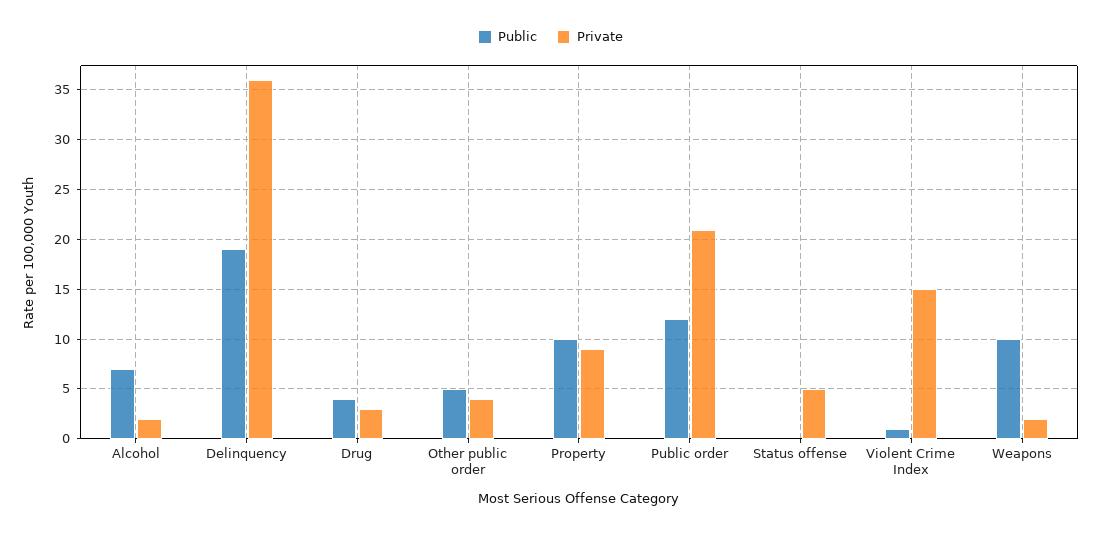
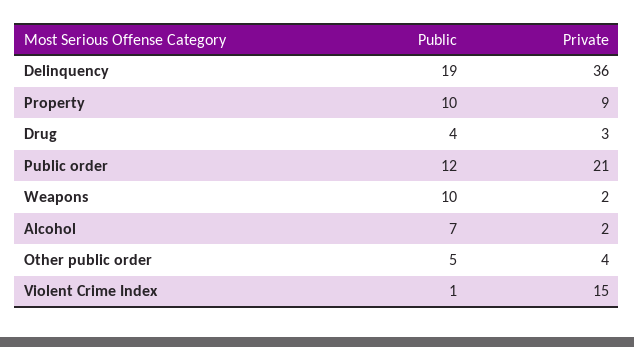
Public, Status offense: 0 -> none
Private, Status offense: 5 -> none

